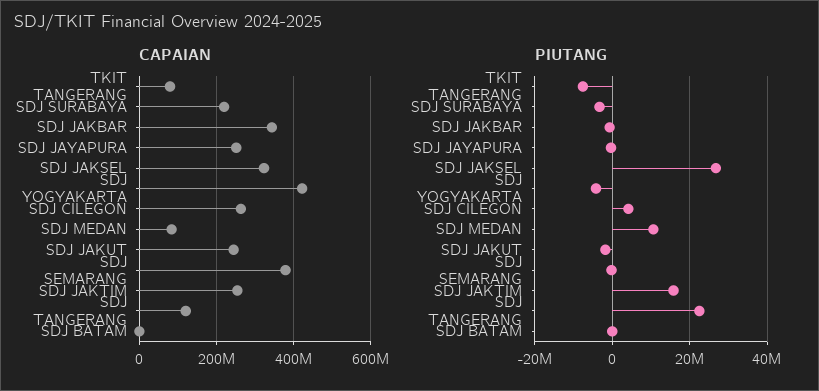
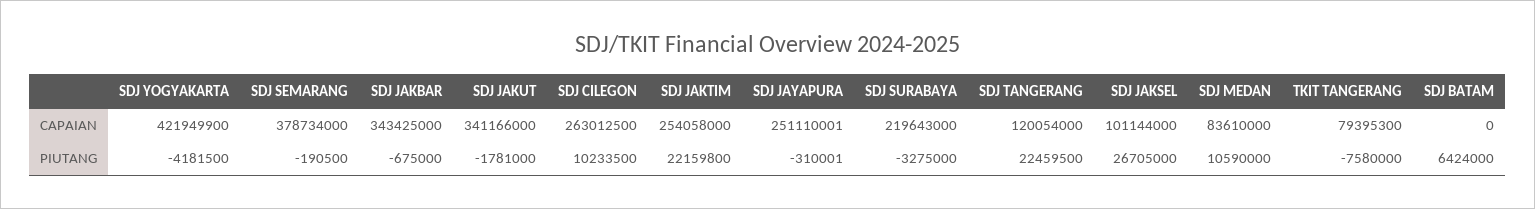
CAPAIAN, SDJ JAKSEL: 320000000 -> 101144000
CAPAIAN, SDJ JAKUT: 240000000 -> 341166000
PIUTANG, SDJ CILEGON: 4000000 -> 10233500
PIUTANG, SDJ JAKTIM: 16000000 -> 22159800
PIUTANG, SDJ BATAM: 0 -> 6424000

